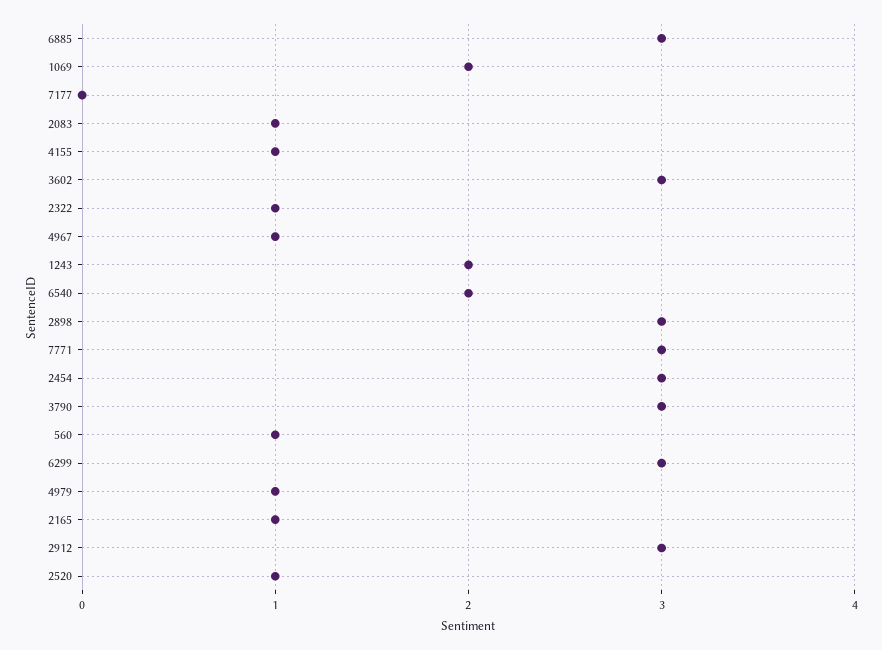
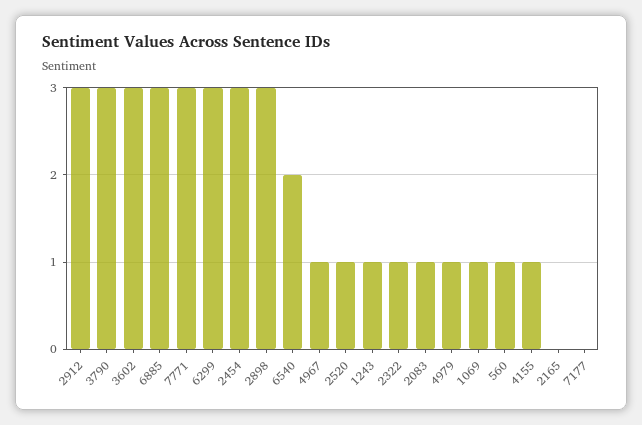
1069: 2 -> 1
1243: 2 -> 1
2165: 1 -> 0

